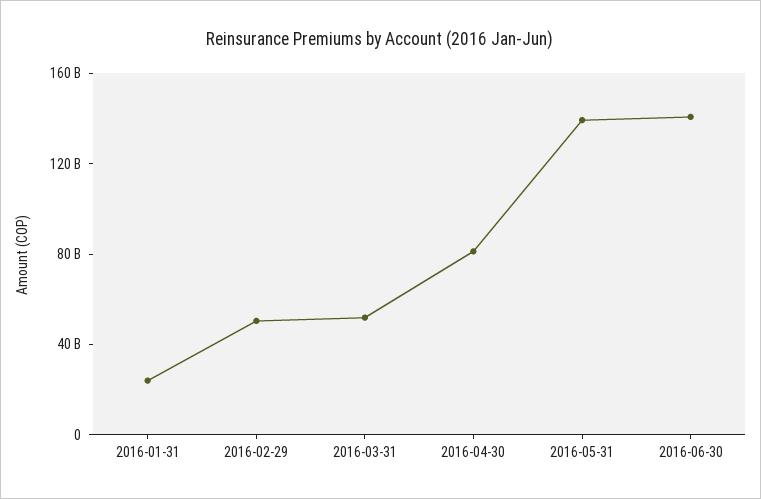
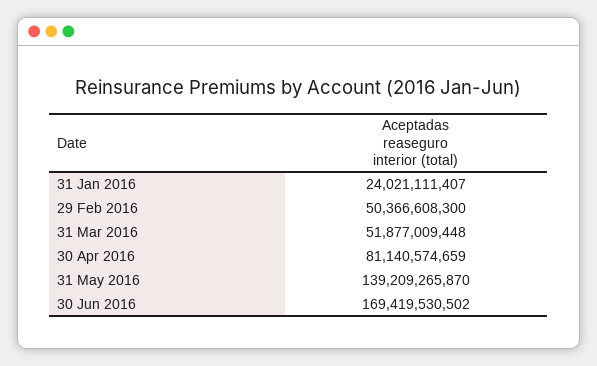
2016-06-30: 140000000000 -> 169419530502

